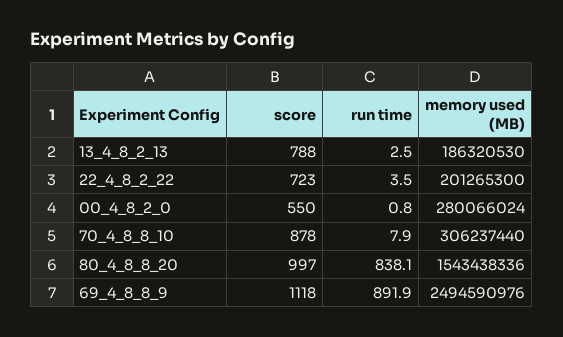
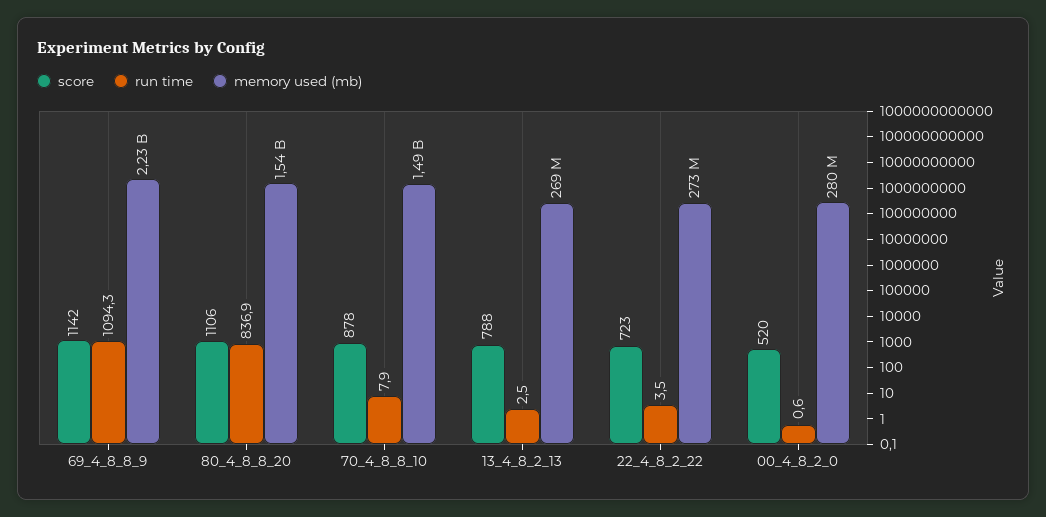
memory used (MB), 13_4_8_2_13: 186320530 -> 269000000
memory used (MB), 22_4_8_2_22: 201265300 -> 273000000
score, 00_4_8_2_0: 550 -> 520
run time, 00_4_8_2_0: 0.8 -> 0.6
memory used (MB), 70_4_8_8_10: 306237440 -> 1490000000
score, 80_4_8_8_20: 997 -> 1106
run time, 80_4_8_8_20: 838.1 -> 836.9
score, 69_4_8_8_9: 1118 -> 1142
run time, 69_4_8_8_9: 891.9 -> 1094.3
memory used (MB), 69_4_8_8_9: 2494590976 -> 2230000000

